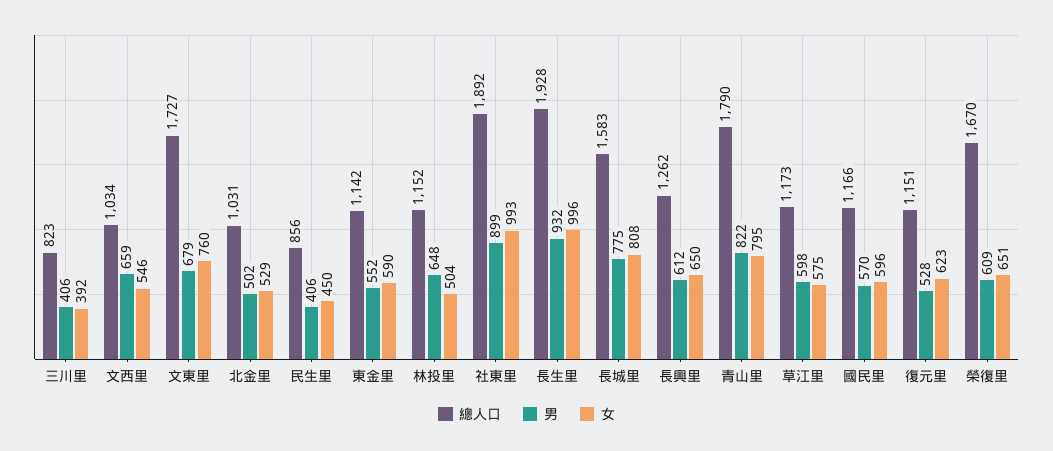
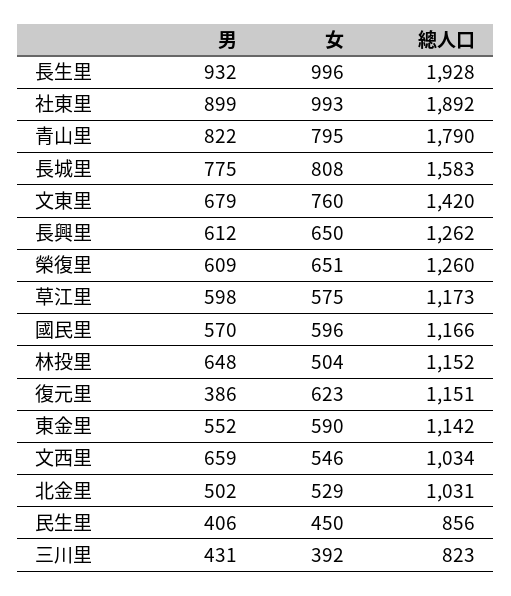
男, 三川里: 406 -> 431
總人口, 文東里: 1727 -> 1420
男, 復元里: 528 -> 386
總人口, 榮復里: 1670 -> 1260

